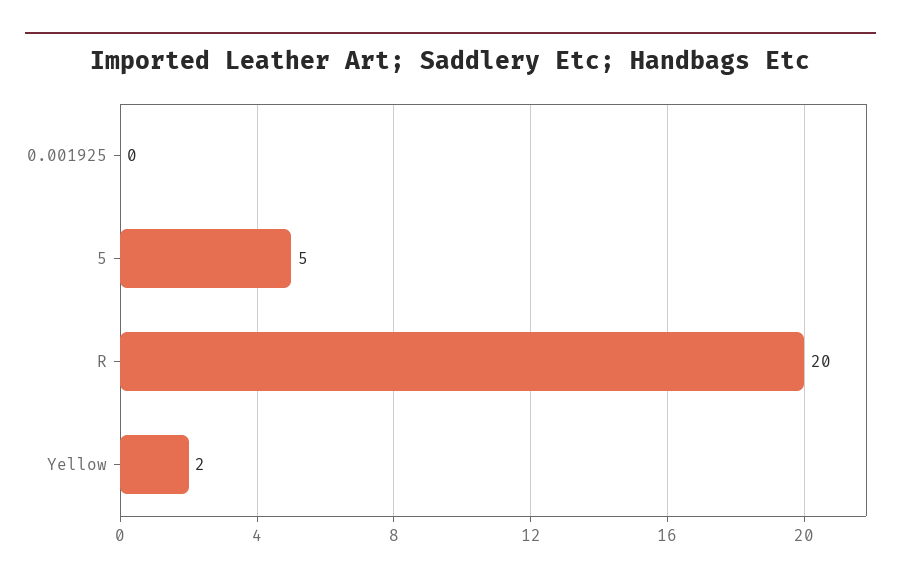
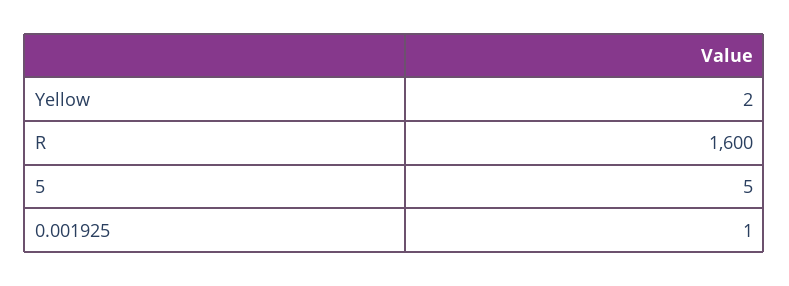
0.001925: 0 -> 1
R: 20 -> 1600

